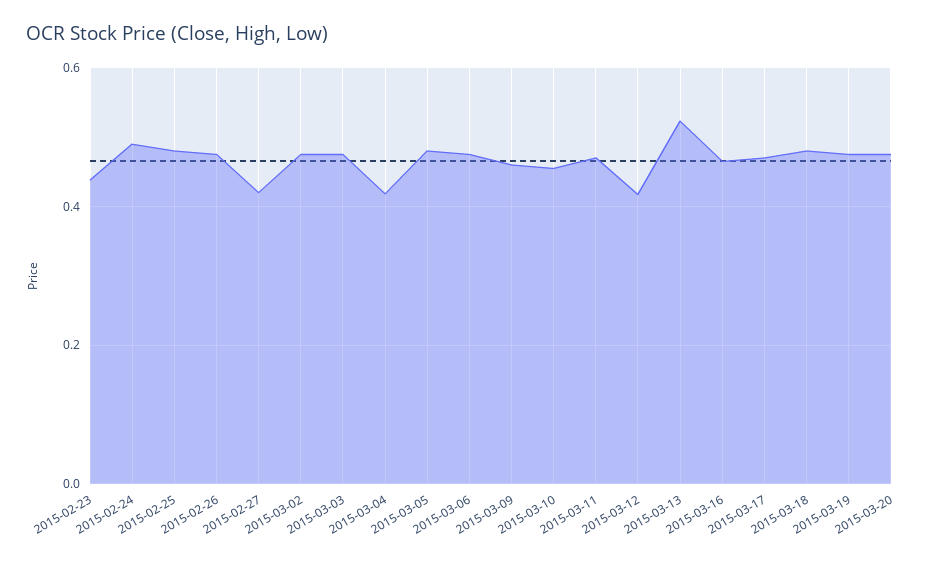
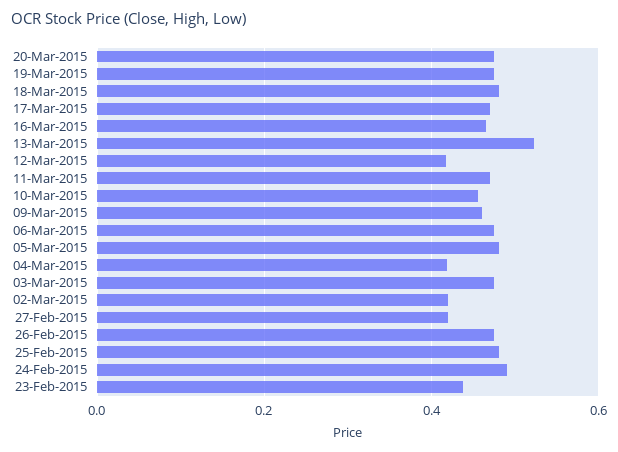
2015-03-02: 0.48 -> 0.42

